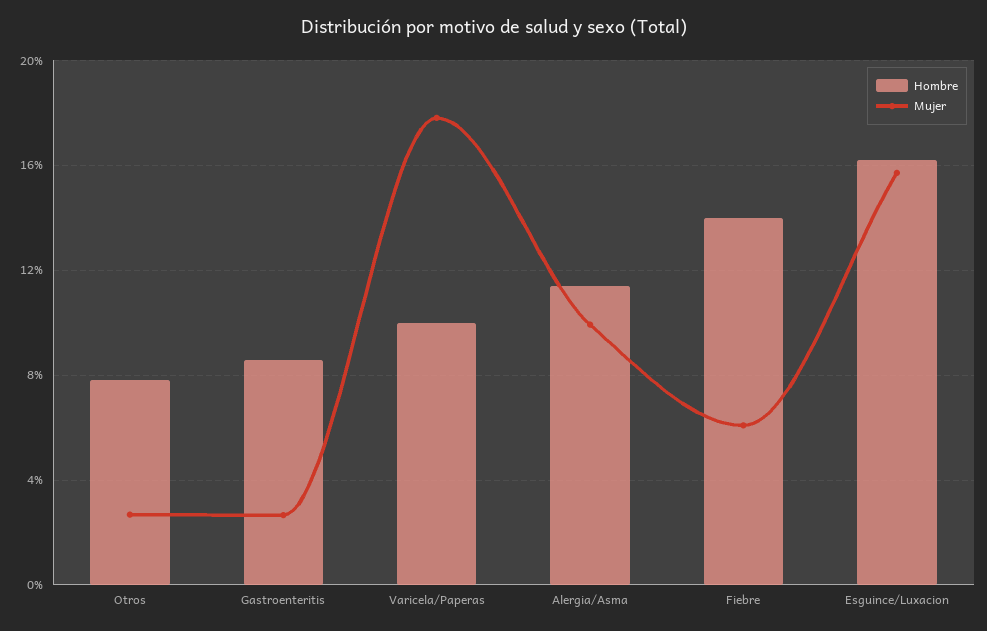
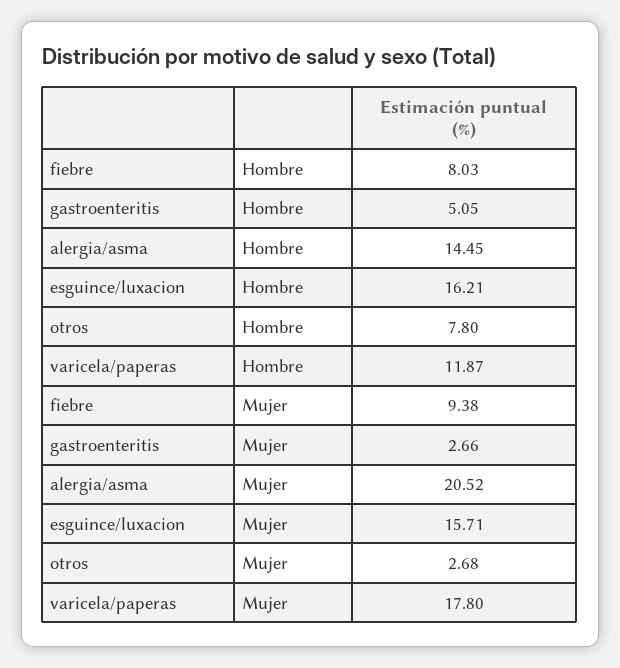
Hombre, Gastroenteritis: 8.5 -> 5.05
Hombre, Varicela/Paperas: 10 -> 11.87
Hombre, Alergia/Asma: 11.5 -> 14.45
Mujer, Alergia/Asma: 10 -> 20.52
Hombre, Fiebre: 14 -> 8.03
Mujer, Fiebre: 6 -> 9.38

